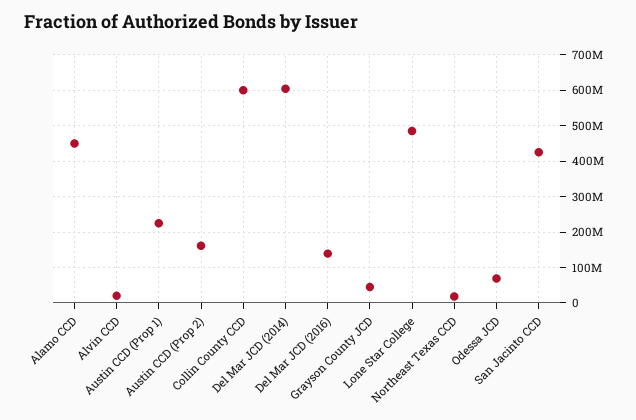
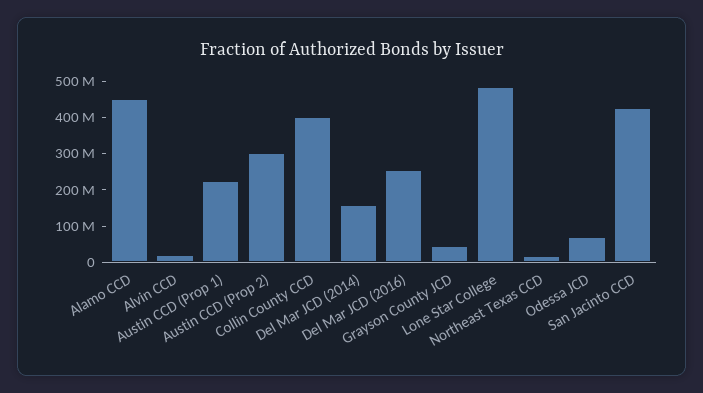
Austin CCD (Prop 2): 160000000 -> 300000000
Collin County CCD: 600000000 -> 400000000
Del Mar JCD (2014): 600000000 -> 150000000
Del Mar JCD (2016): 140000000 -> 250000000

